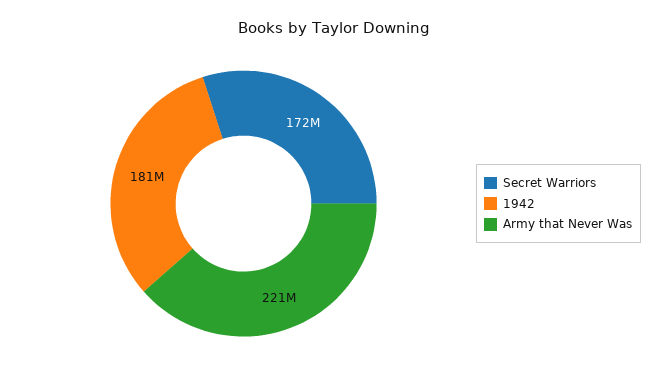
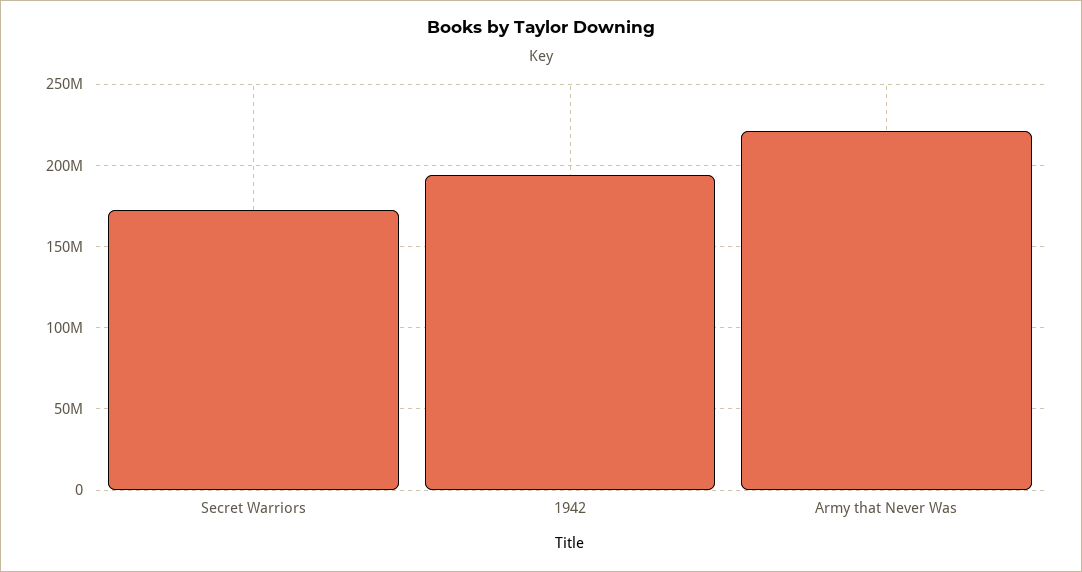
1942: 181000000 -> 195000000

